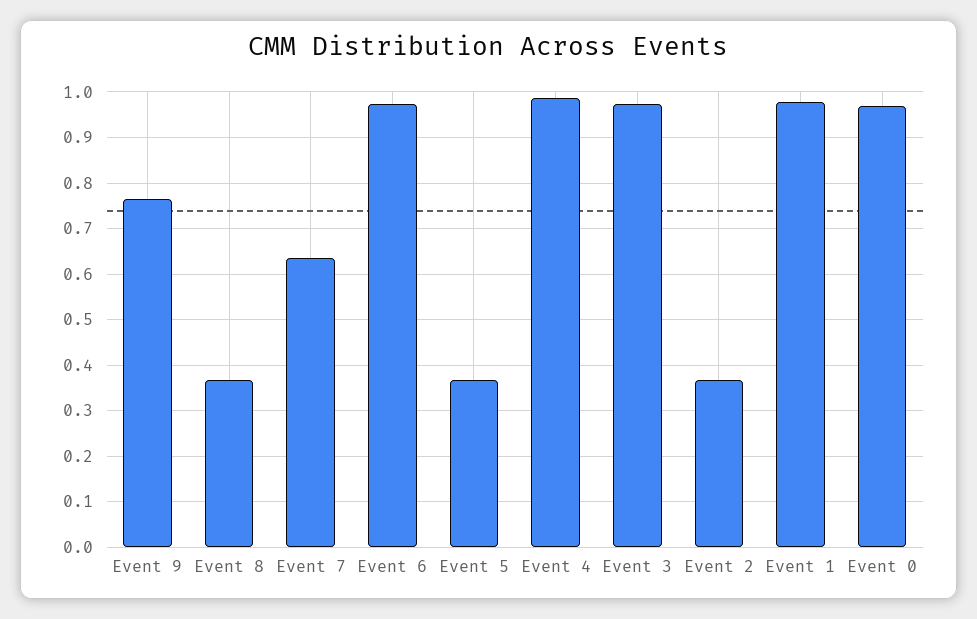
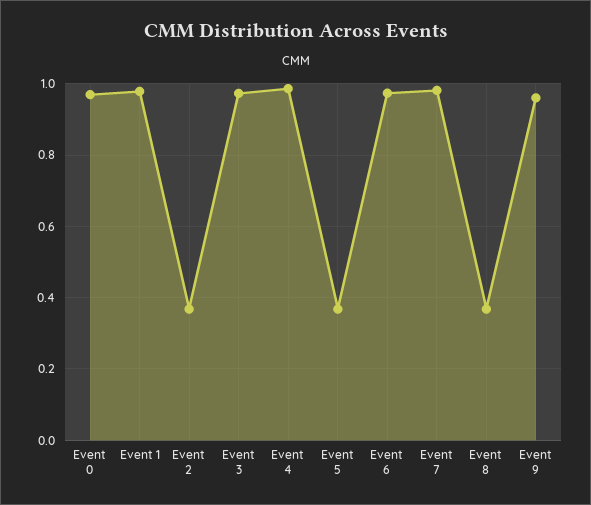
Event 9: 0.76 -> 0.96
Event 7: 0.64 -> 0.98

